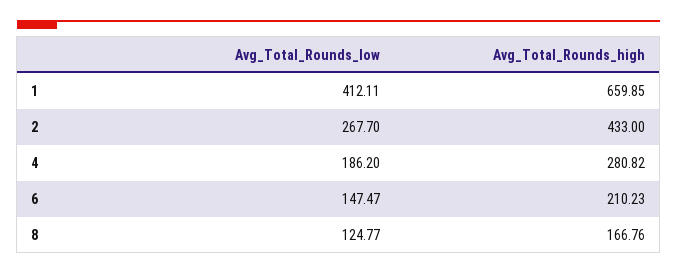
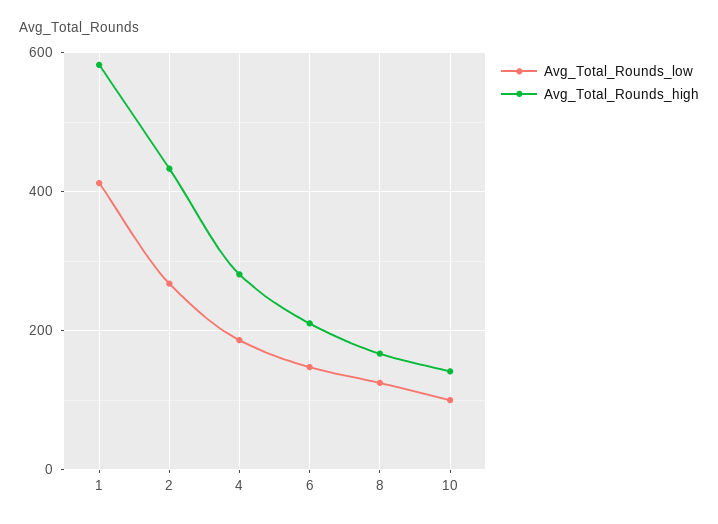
Avg_Total_Rounds_high, 1: 659.85 -> 580
Avg_Total_Rounds_low, 10: none -> 100
Avg_Total_Rounds_high, 10: none -> 140

